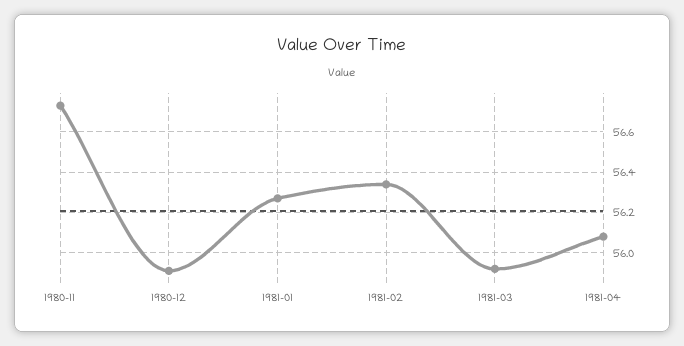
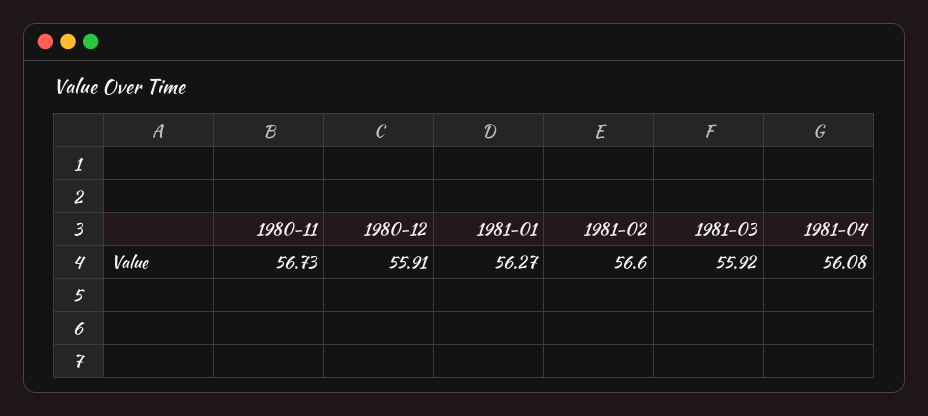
1981-02: 56.35 -> 56.6

